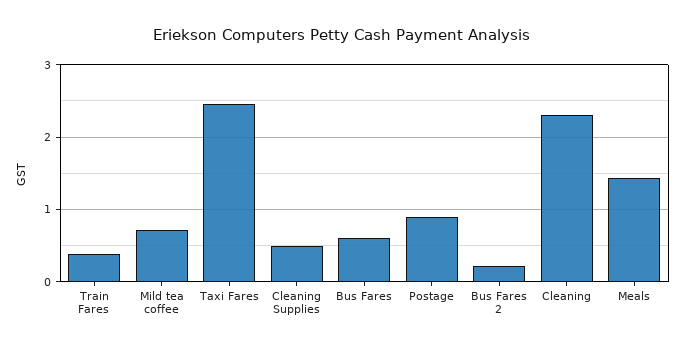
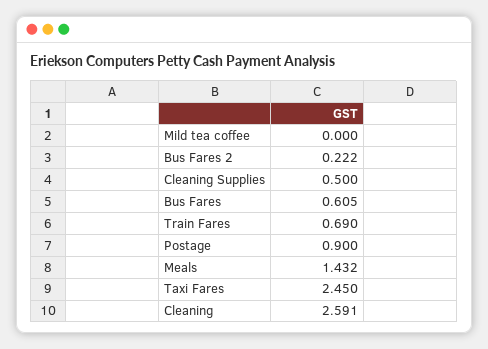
Train Fares: 0.4 -> 0.69
Mild tea coffee: 0.7 -> 0
Cleaning: 2.3 -> 2.591

